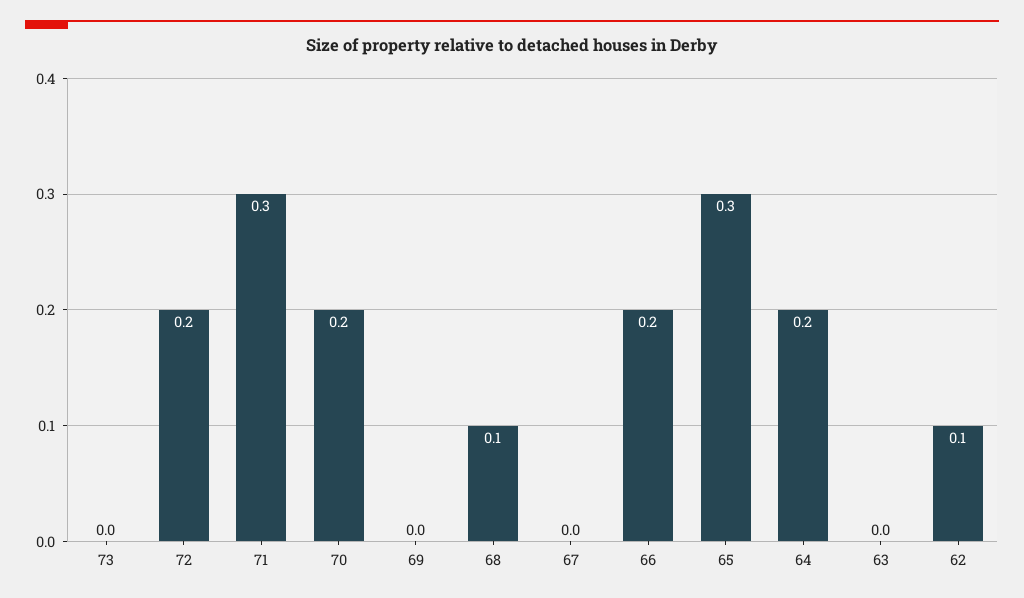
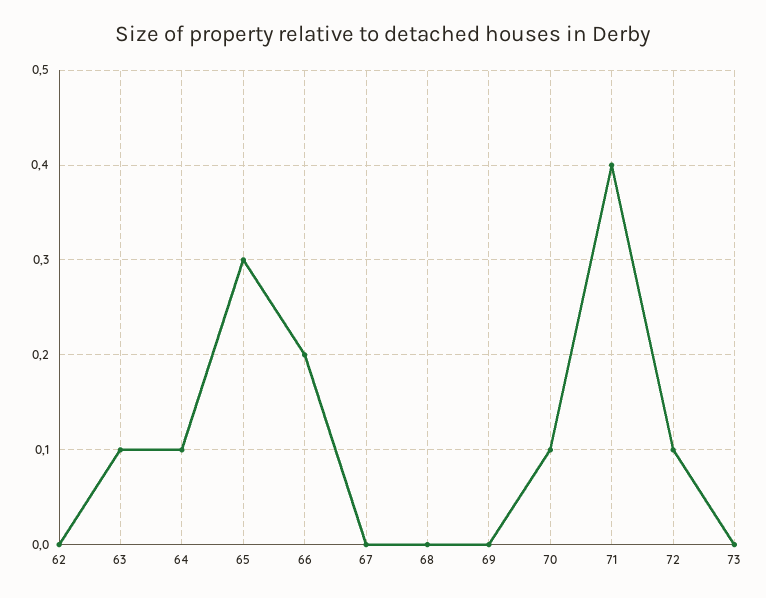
72: 0.2 -> 0.1
71: 0.3 -> 0.4
70: 0.2 -> 0.1
68: 0.1 -> 0
64: 0.2 -> 0.1
63: 0 -> 0.1
62: 0.1 -> 0

